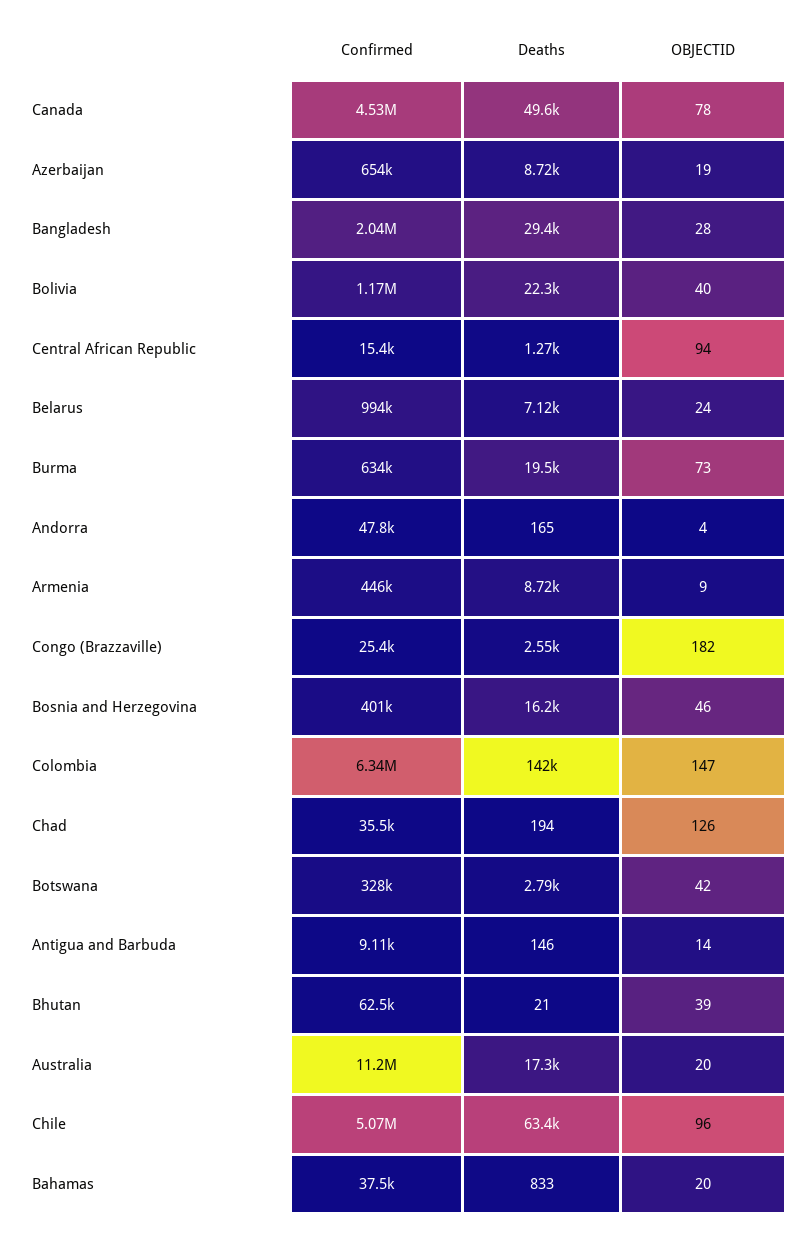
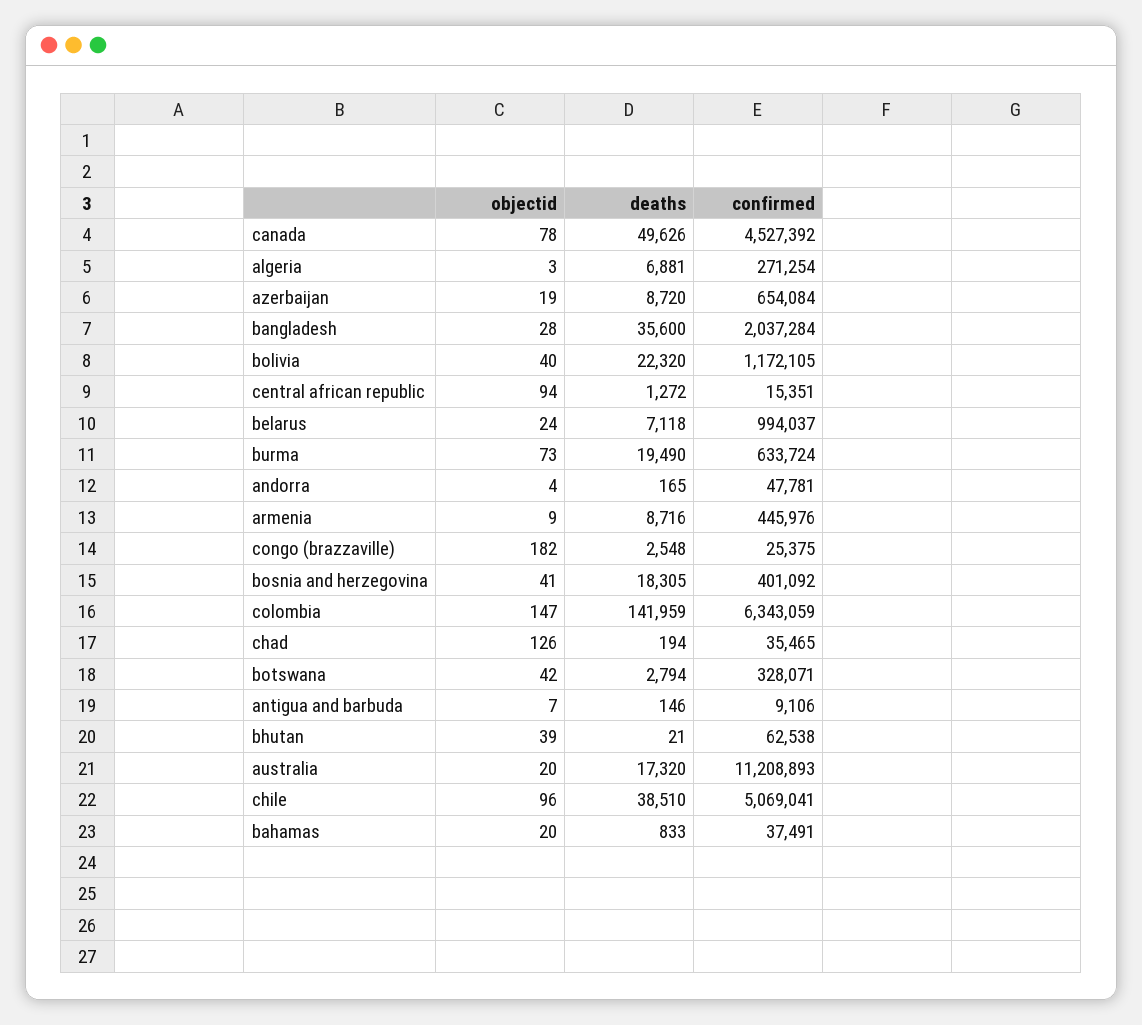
Deaths, Bangladesh: 29400 -> 35600
Deaths, Bosnia and Herzegovina: 16200 -> 18305
OBJECTID, Bosnia and Herzegovina: 46 -> 41
OBJECTID, Antigua and Barbuda: 14 -> 7
Deaths, Chile: 63400 -> 38510
OBJECTID, algeria: none -> 3
Deaths, algeria: none -> 6881
Confirmed, algeria: none -> 271254

